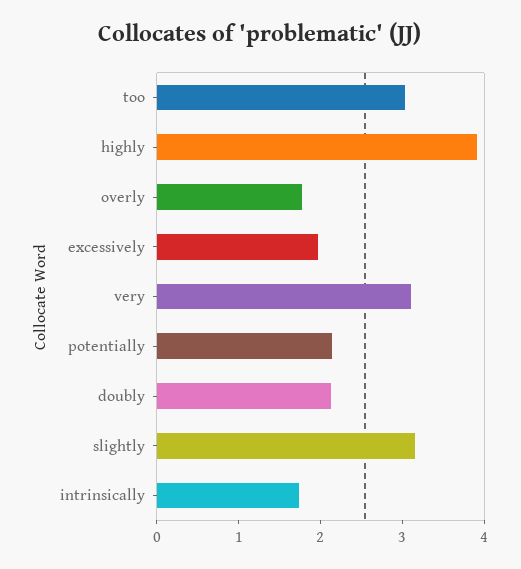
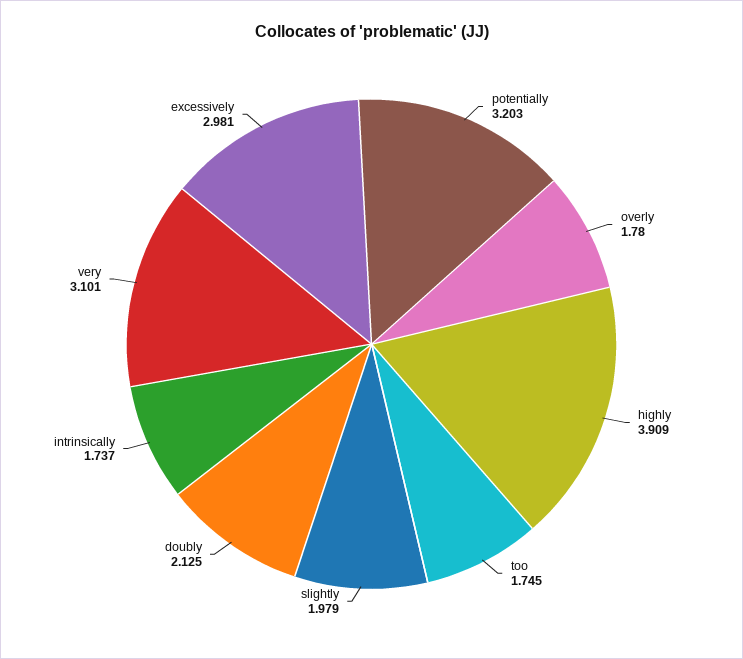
too: 3 -> 1.745
excessively: 2 -> 2.981
potentially: 2.2 -> 3.203
slightly: 3.2 -> 1.979

